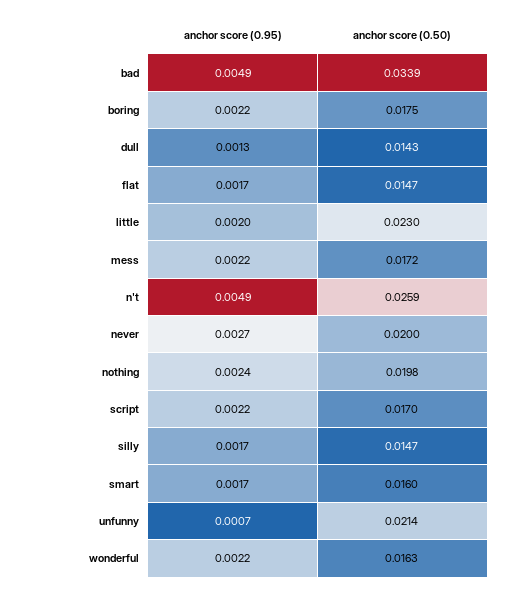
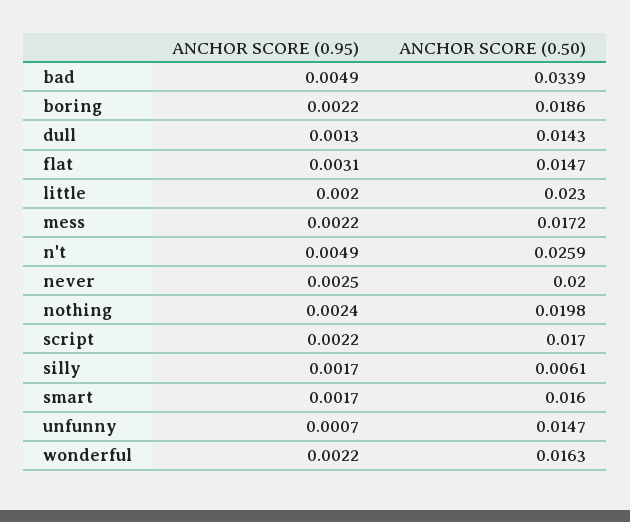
anchor score (0.50), boring: 0.0175 -> 0.0186
anchor score (0.95), flat: 0.0017 -> 0.0031
anchor score (0.95), never: 0.0027 -> 0.0025
anchor score (0.50), silly: 0.0147 -> 0.0061
anchor score (0.50), unfunny: 0.0214 -> 0.0147

